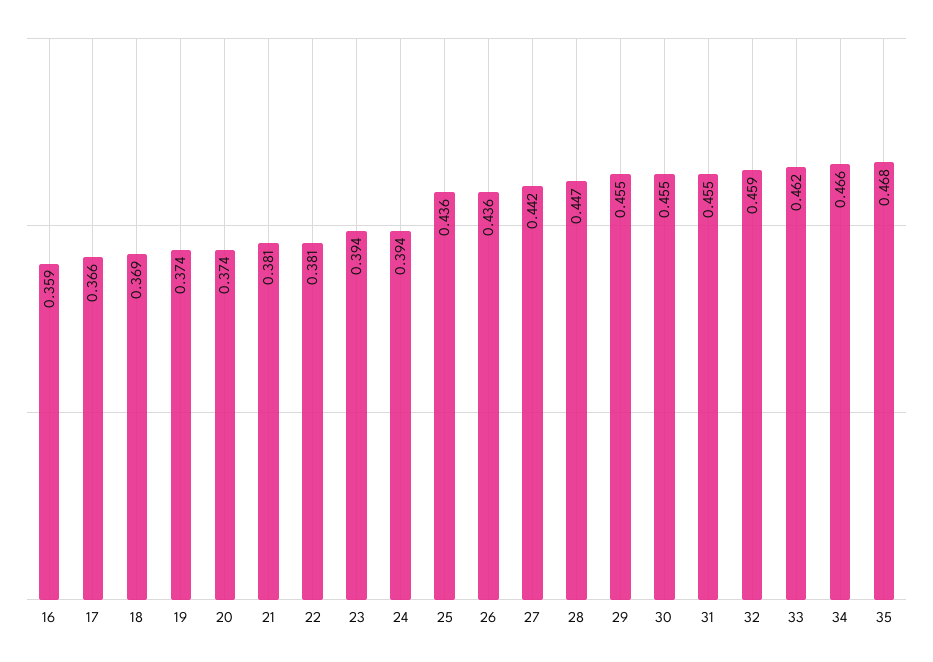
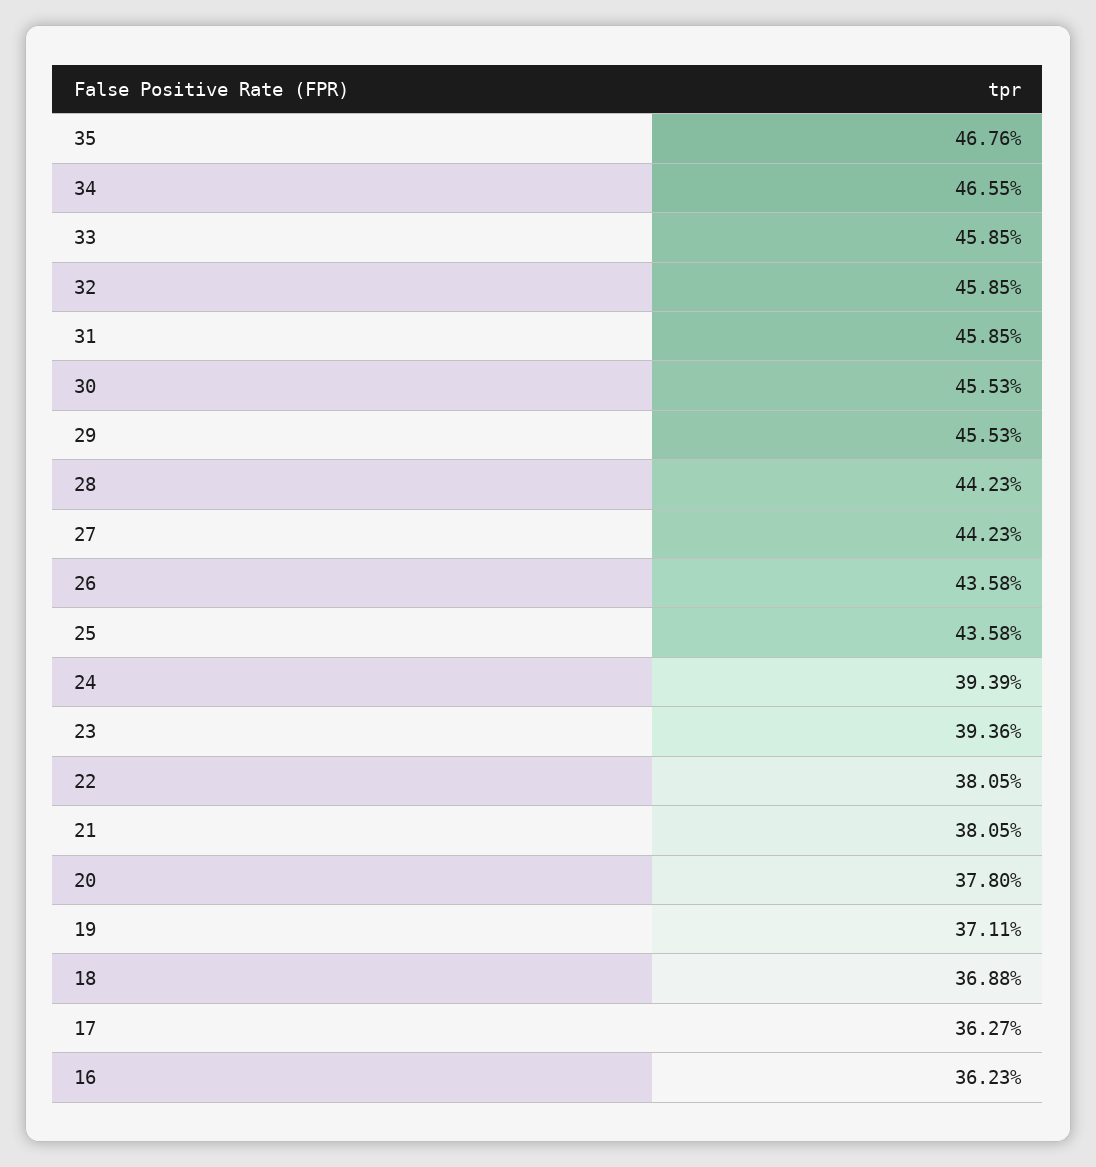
16: 0.359 -> 0.3623
17: 0.366 -> 0.3627
19: 0.374 -> 0.3711
20: 0.374 -> 0.378
28: 0.447 -> 0.4423
31: 0.455 -> 0.4585
33: 0.462 -> 0.4585

